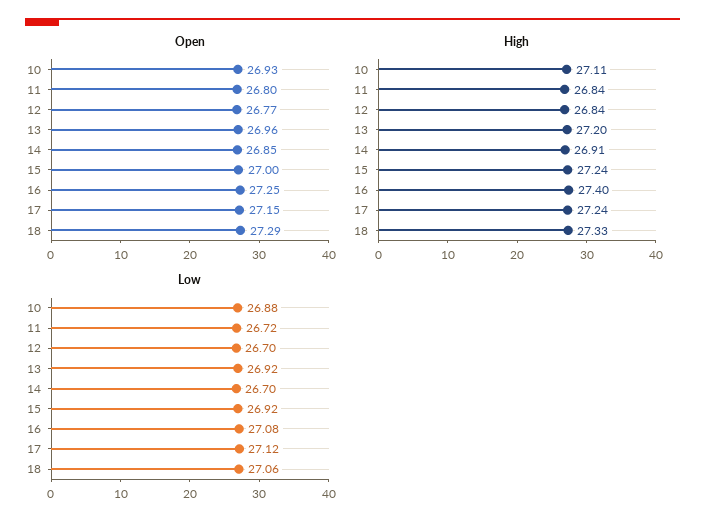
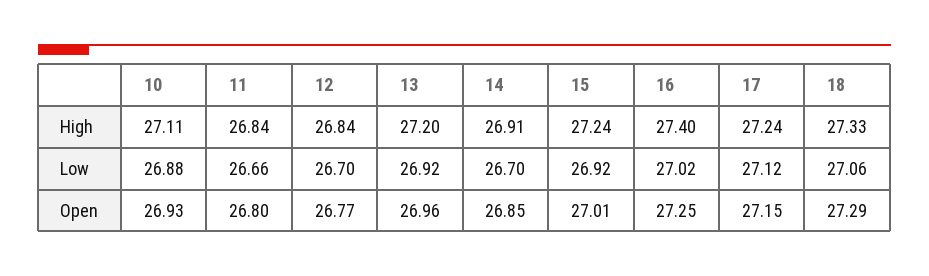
Open, 15: 27 -> 27.01
Low, 11: 26.72 -> 26.66
Low, 16: 27.08 -> 27.02

